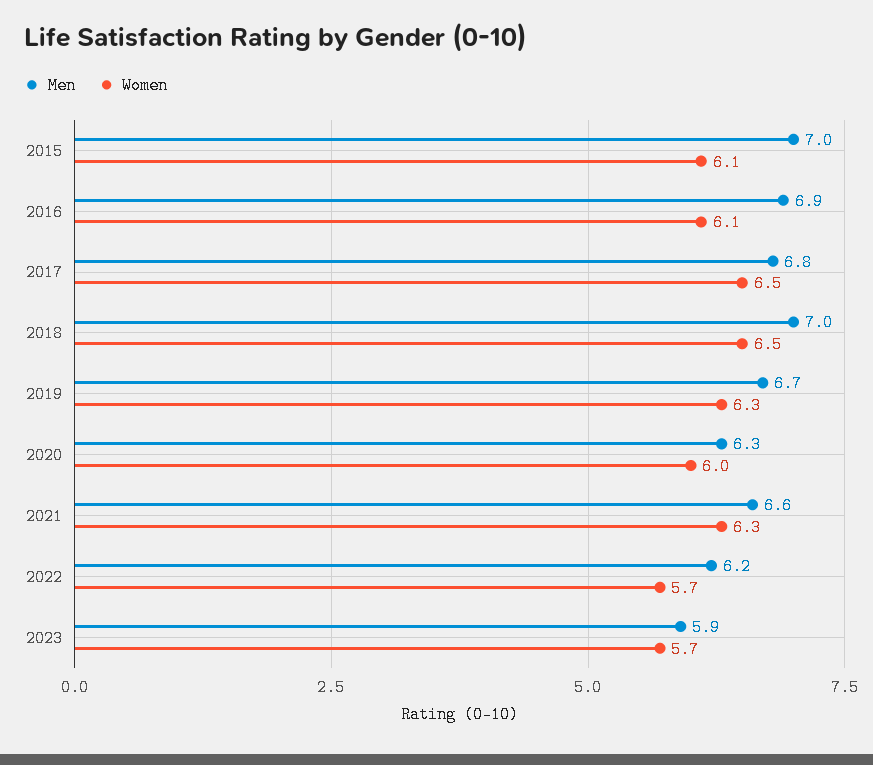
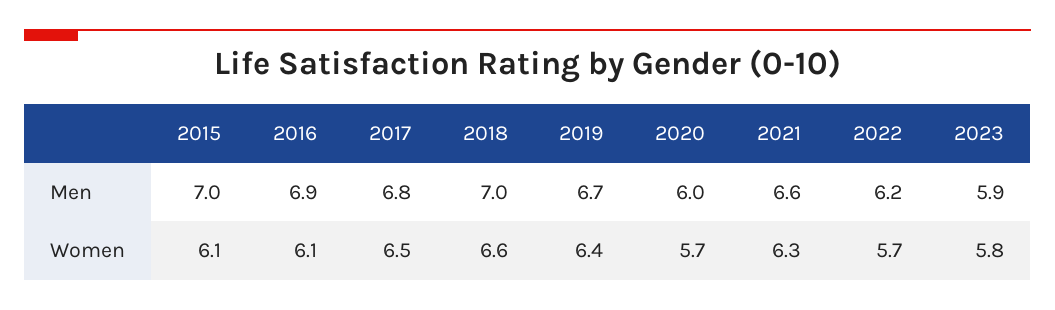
Women, 2018: 6.5 -> 6.6
Women, 2019: 6.3 -> 6.4
Men, 2020: 6.3 -> 6
Women, 2020: 6 -> 5.7
Women, 2023: 5.7 -> 5.8

